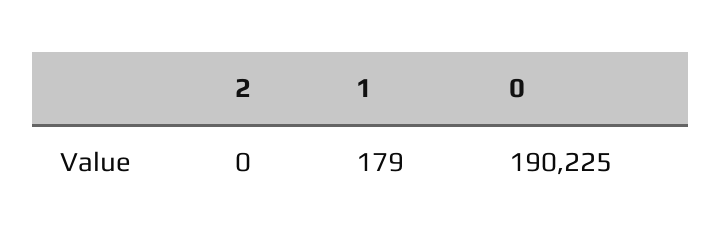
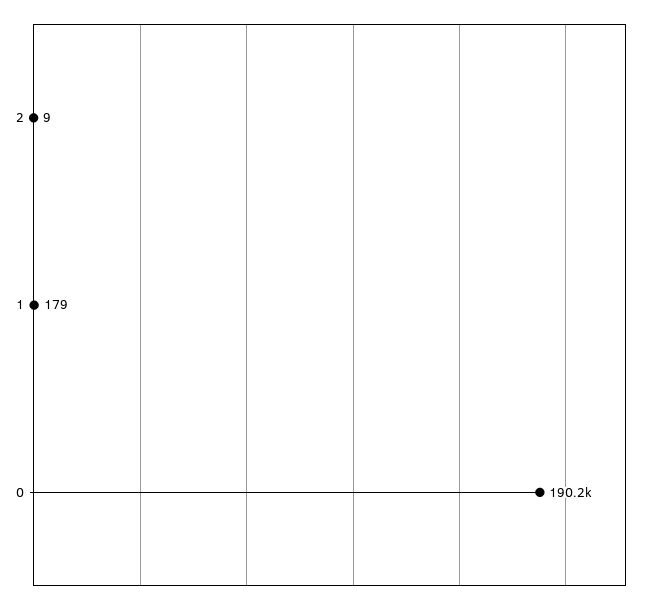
2: 0 -> 9

